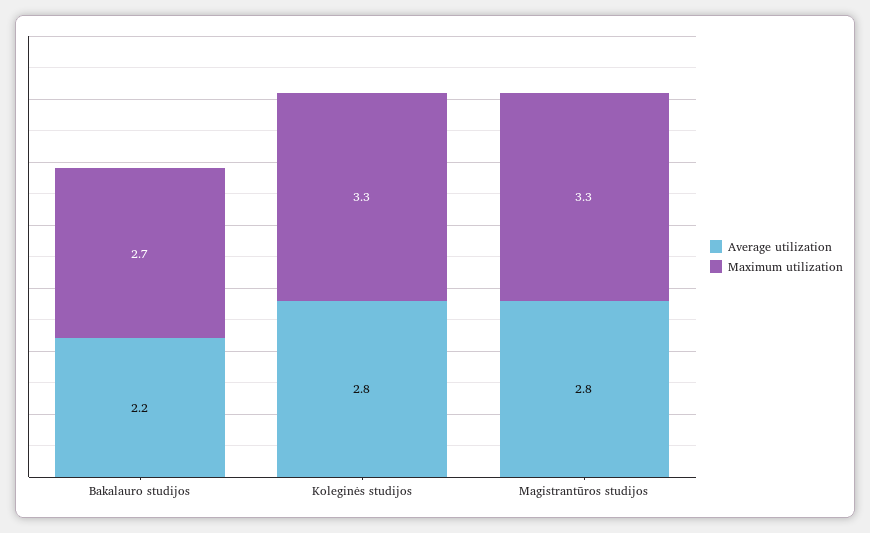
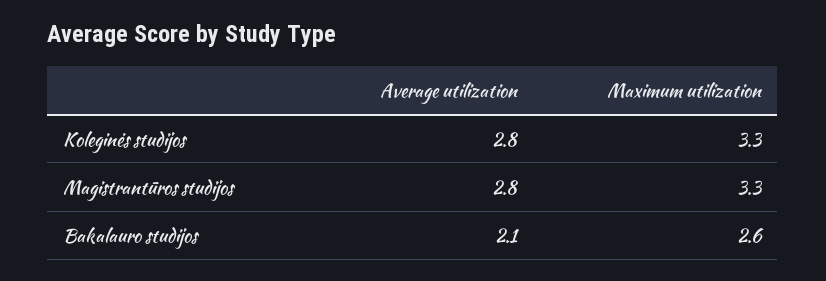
Average utilization, Bakalauro studijos: 2.2 -> 2.1
Maximum utilization, Bakalauro studijos: 2.7 -> 2.6

